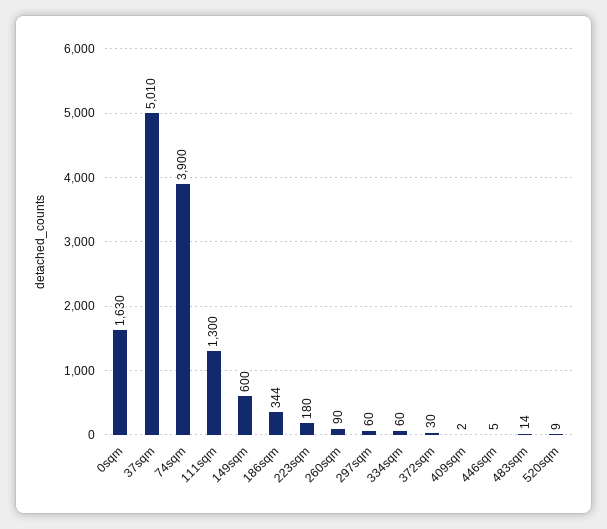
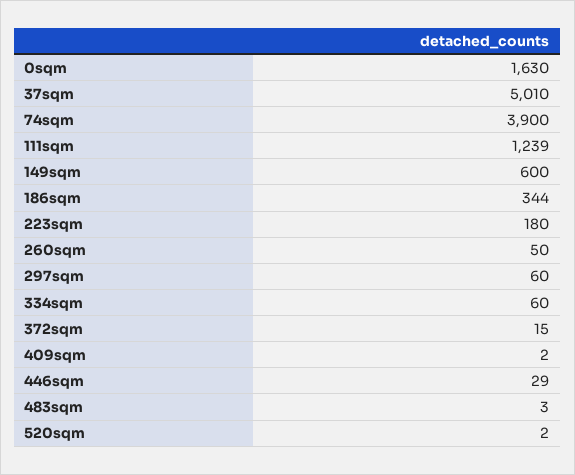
111sqm: 1300 -> 1239
260sqm: 90 -> 50
372sqm: 30 -> 15
446sqm: 5 -> 29
483sqm: 14 -> 3
520sqm: 9 -> 2

